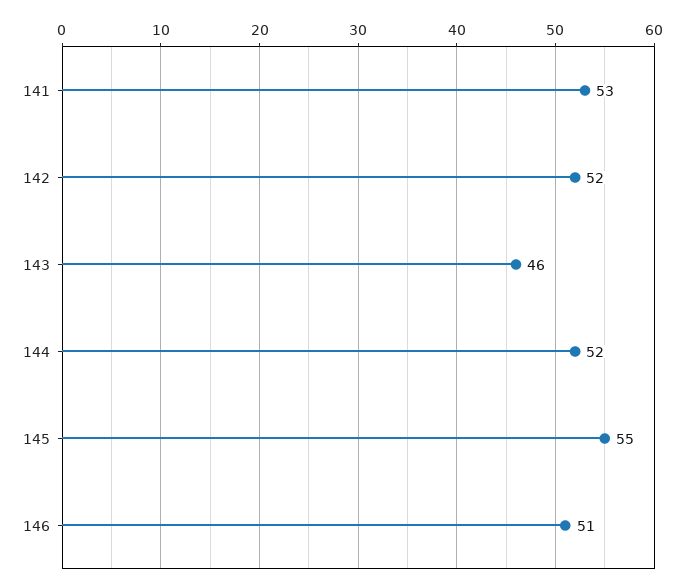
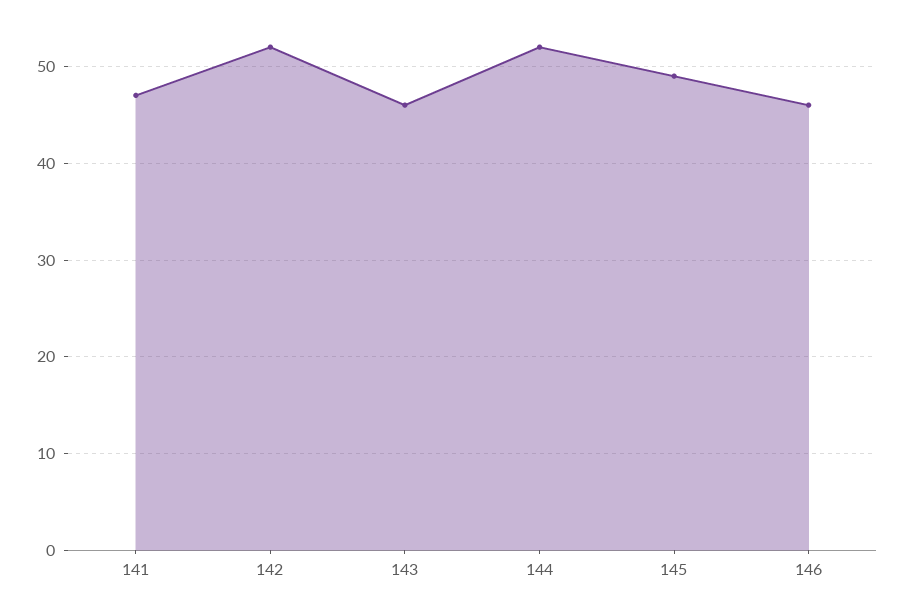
141: 53 -> 47
145: 55 -> 49
146: 51 -> 46

